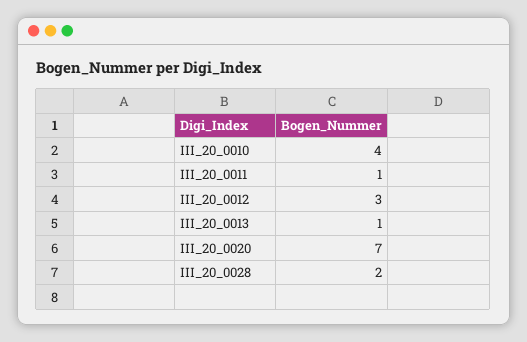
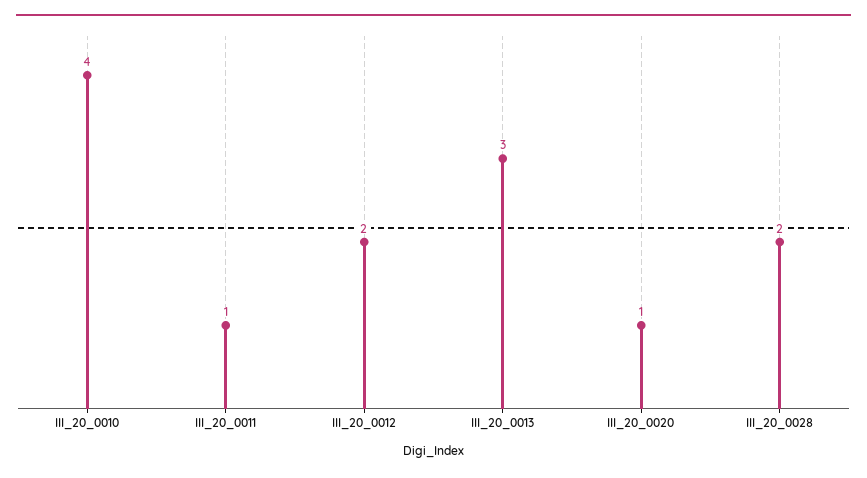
III_20_0012: 3 -> 2
III_20_0013: 1 -> 3
III_20_0020: 7 -> 1

